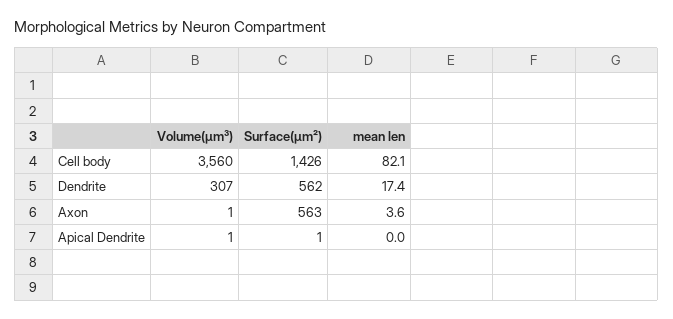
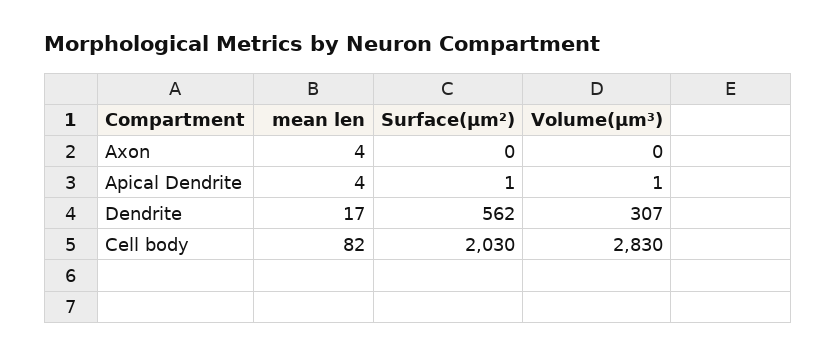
Volume(µm³), Cell body: 3560 -> 2830
Surface(µm²), Cell body: 1426 -> 2030
Volume(µm³), Axon: 1 -> 0
Surface(µm²), Axon: 563 -> 0
mean len, Apical Dendrite: 0 -> 4

